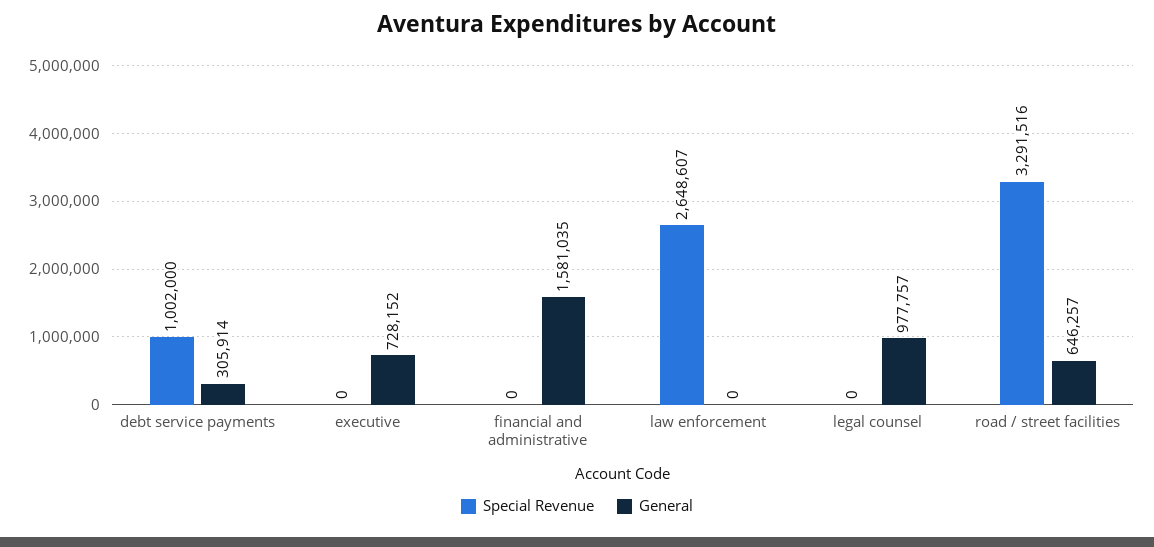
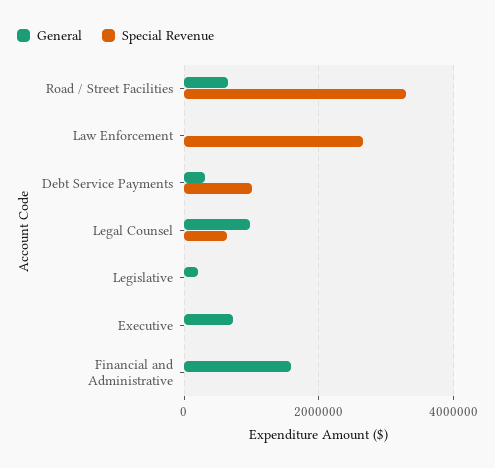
Special Revenue, legal counsel: 0 -> 600000
General, Legislative: none -> 200000
Special Revenue, Legislative: none -> 0

